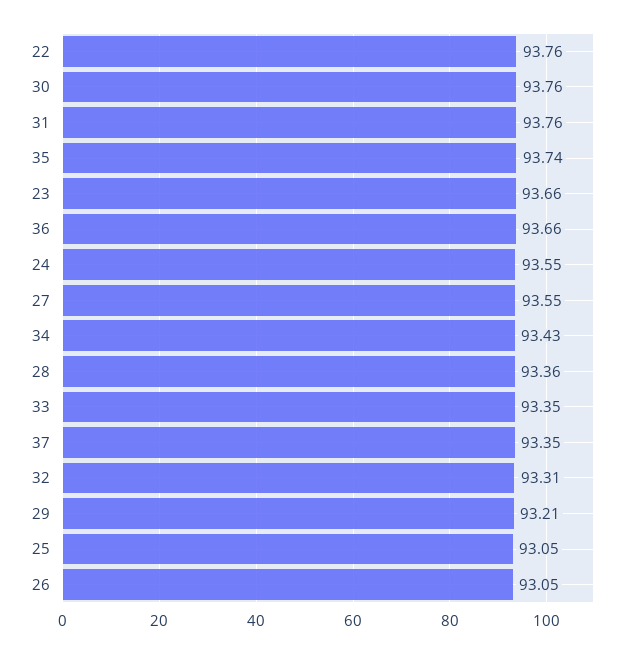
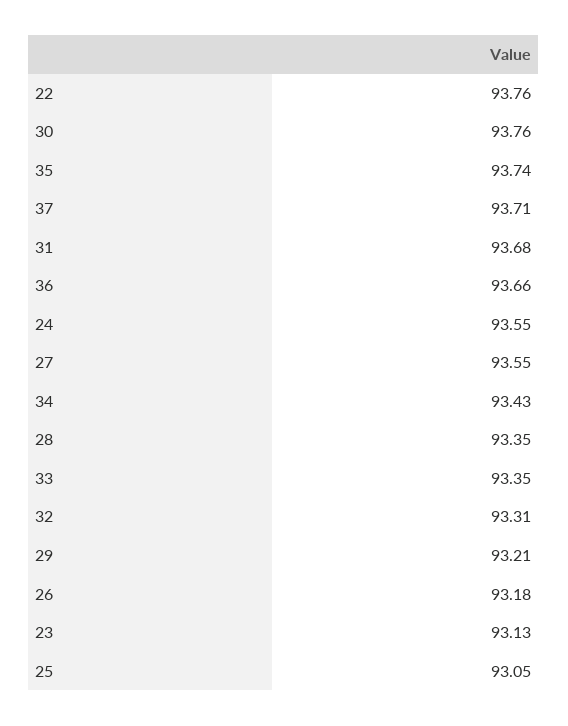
31: 93.76 -> 93.68
23: 93.66 -> 93.13
28: 93.36 -> 93.35
37: 93.35 -> 93.71
26: 93.05 -> 93.18

